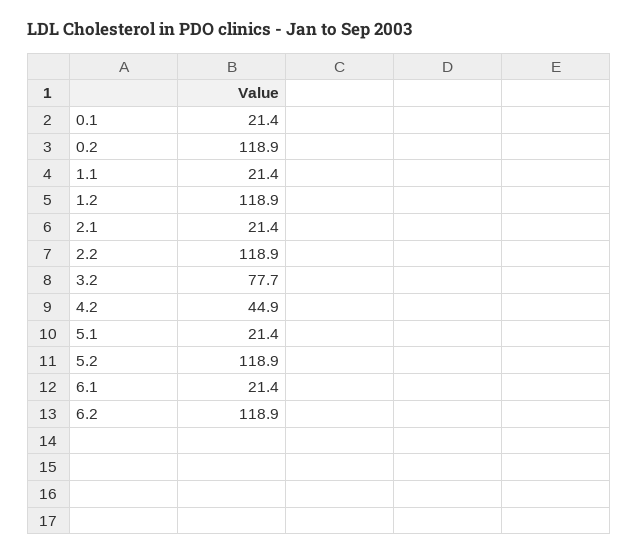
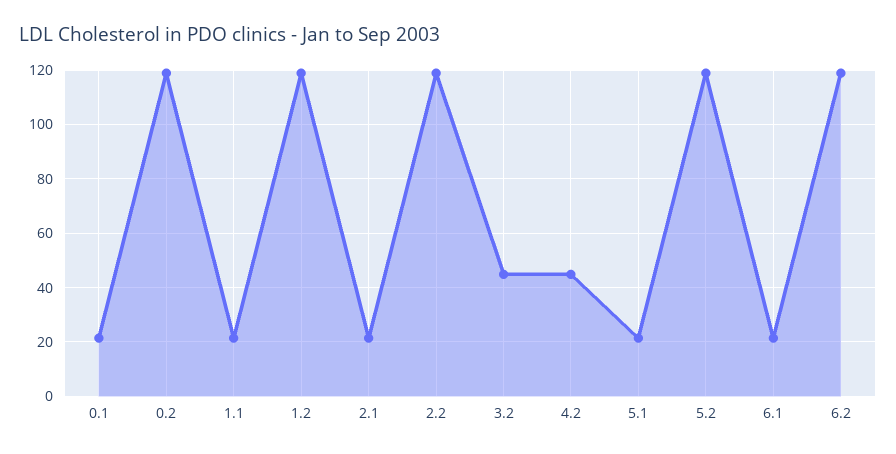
3.2: 77.7 -> 45

